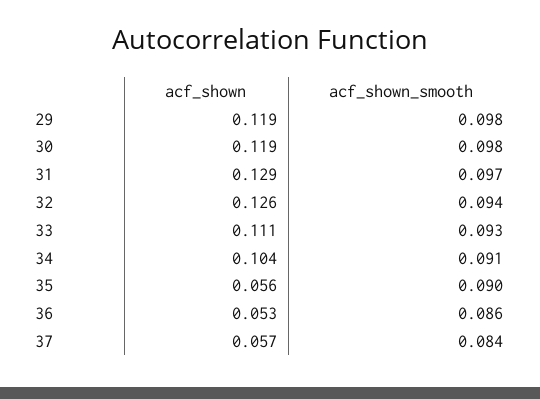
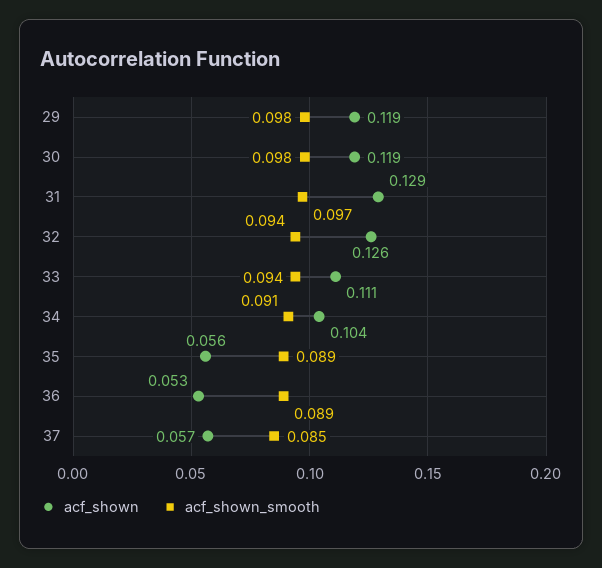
acf_shown_smooth, 33: 0.093 -> 0.094
acf_shown_smooth, 35: 0.09 -> 0.089
acf_shown_smooth, 36: 0.086 -> 0.089
acf_shown_smooth, 37: 0.084 -> 0.085

